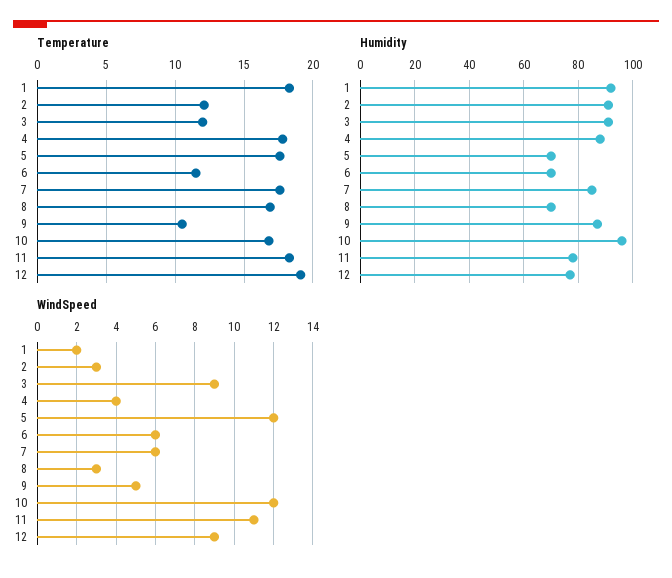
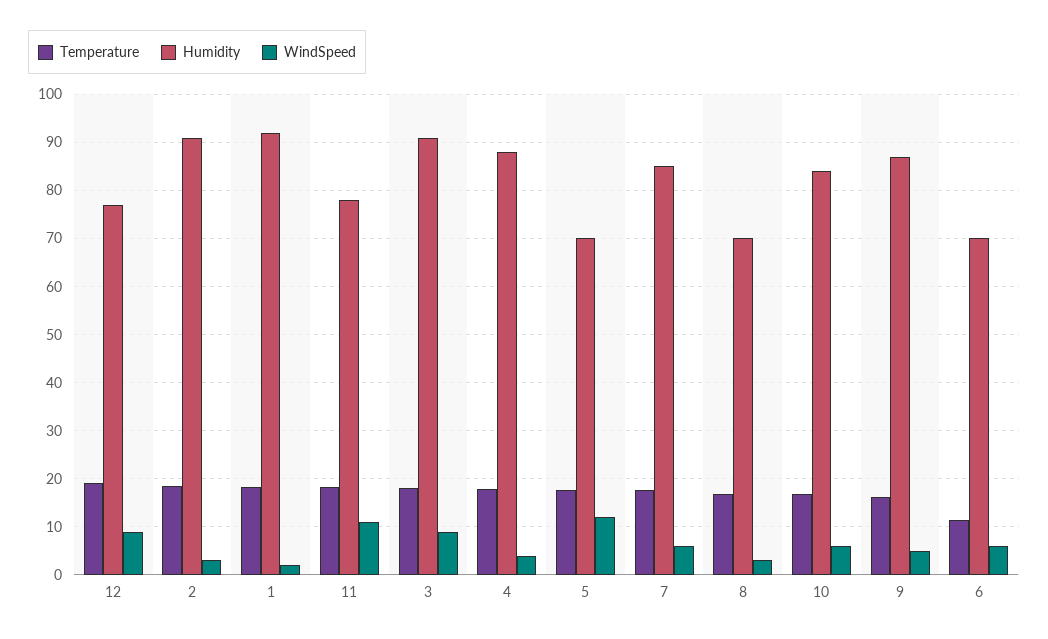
Temperature, 2: 12 -> 18
Temperature, 3: 12 -> 18
Temperature, 9: 10.5 -> 16
Humidity, 10: 95 -> 84
WindSpeed, 10: 12 -> 6

